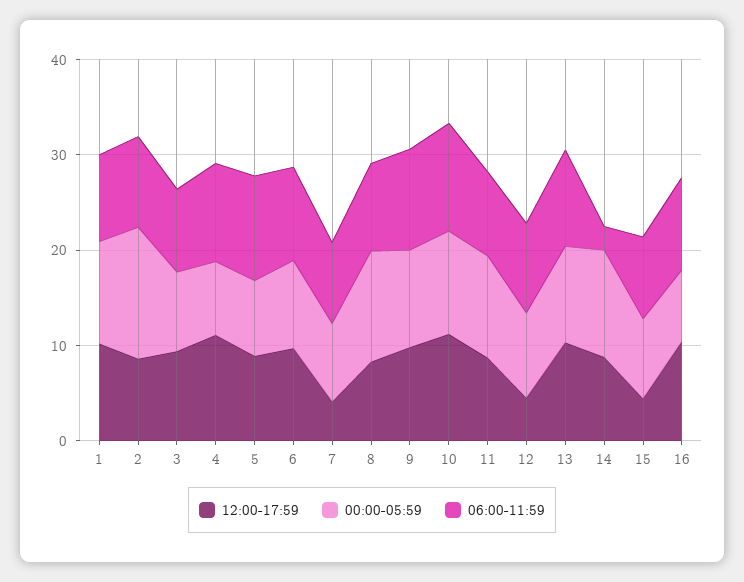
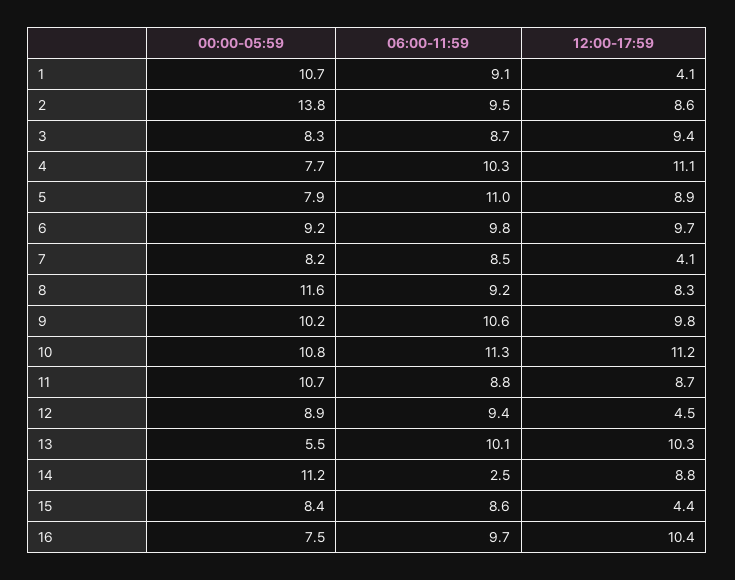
12:00-17:59, 1: 10 -> 4.1
00:00-05:59, 13: 10 -> 5.5

